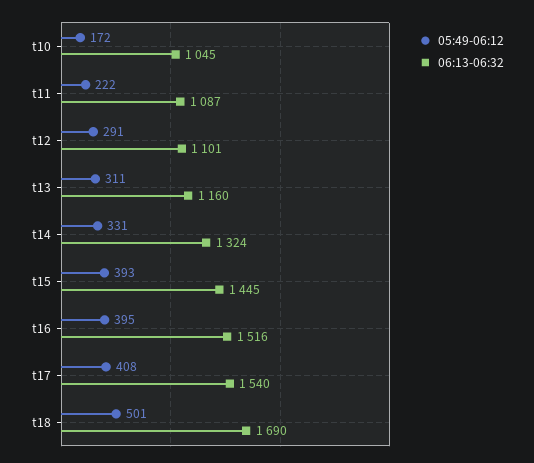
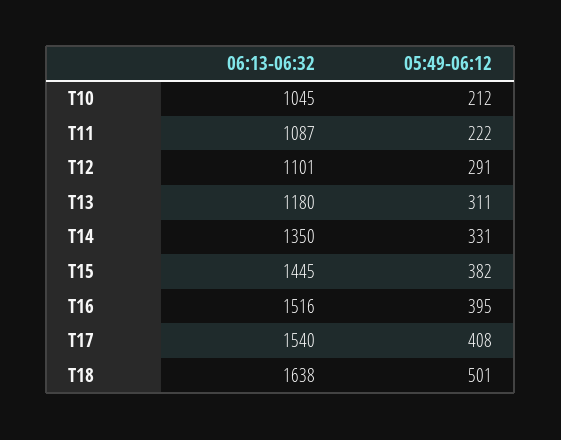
05:49-06:12, t10: 172 -> 212
06:13-06:32, t13: 1160 -> 1180
06:13-06:32, t14: 1324 -> 1350
05:49-06:12, t15: 393 -> 382
06:13-06:32, t18: 1690 -> 1638

